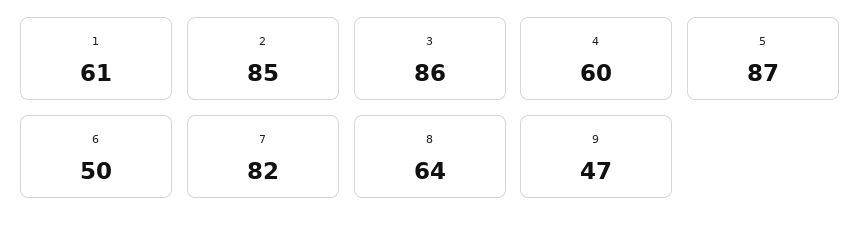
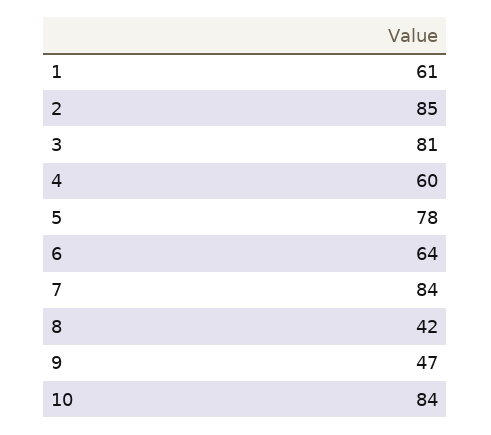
3: 86 -> 81
5: 87 -> 78
6: 50 -> 64
7: 82 -> 84
8: 64 -> 42
10: none -> 84

